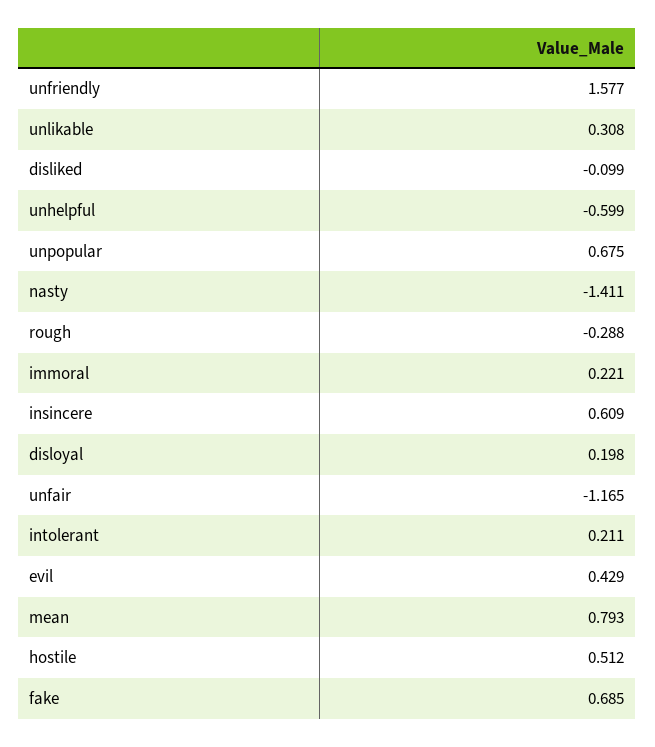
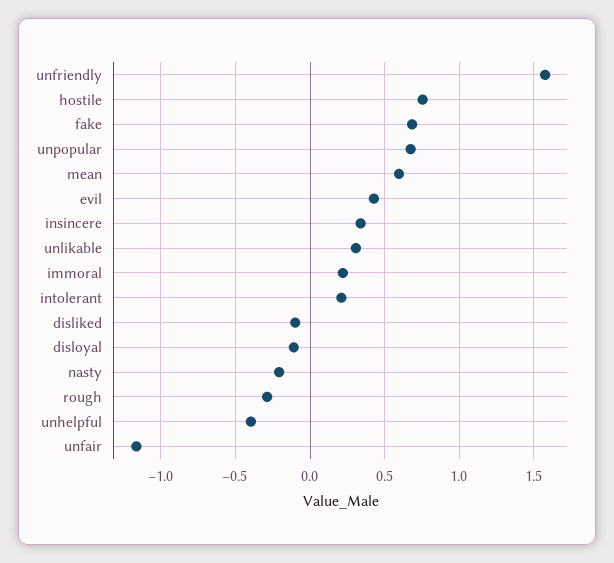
unhelpful: -0.599 -> -0.4
nasty: -1.411 -> -0.2
insincere: 0.609 -> 0.35
disloyal: 0.198 -> -0.1
mean: 0.793 -> 0.6
hostile: 0.512 -> 0.75

